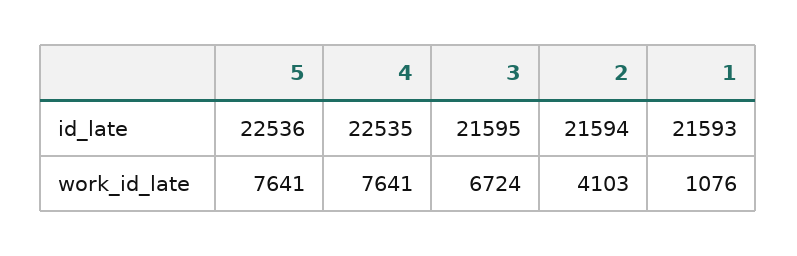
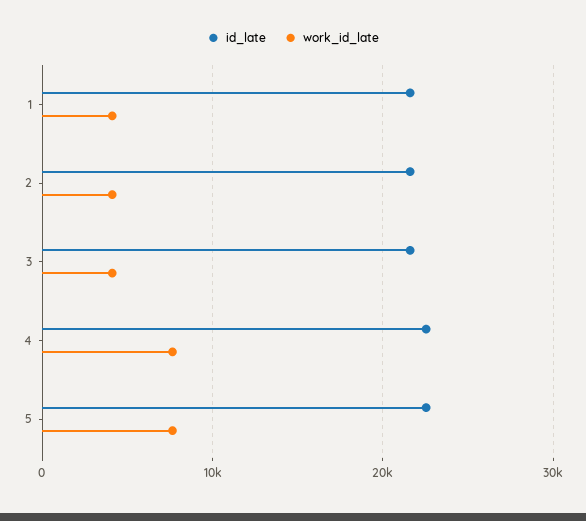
work_id_late, 3: 6724 -> 4000
work_id_late, 1: 1076 -> 4000

